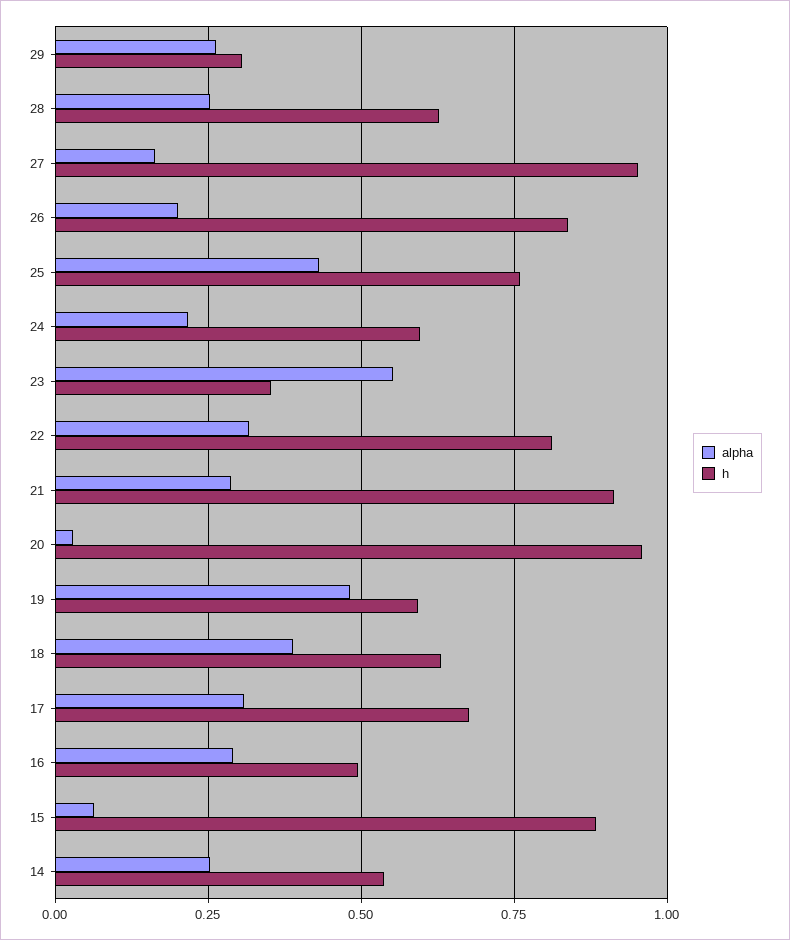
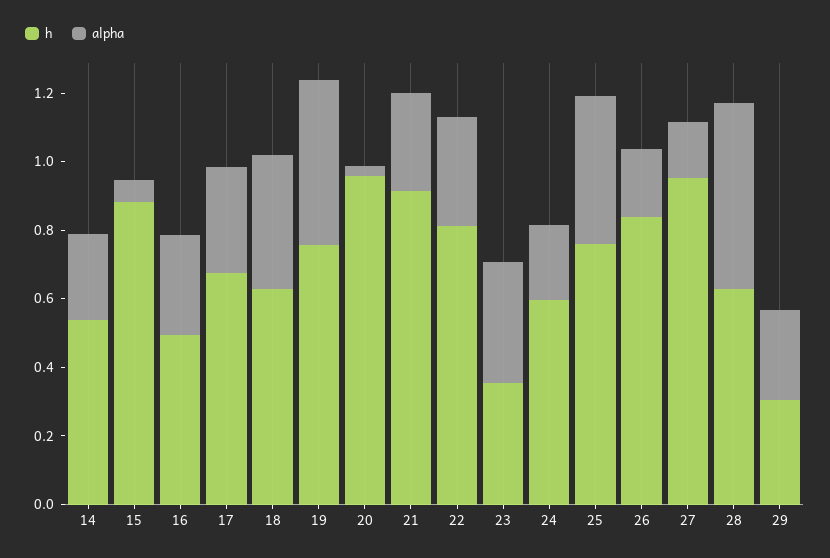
alpha, 28: 0.25 -> 0.55
alpha, 23: 0.55 -> 0.35
h, 19: 0.6 -> 0.75

